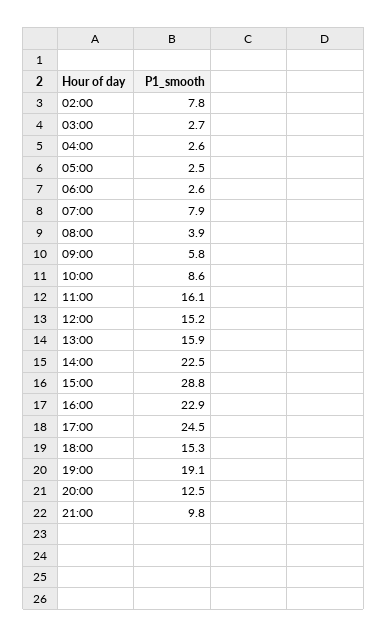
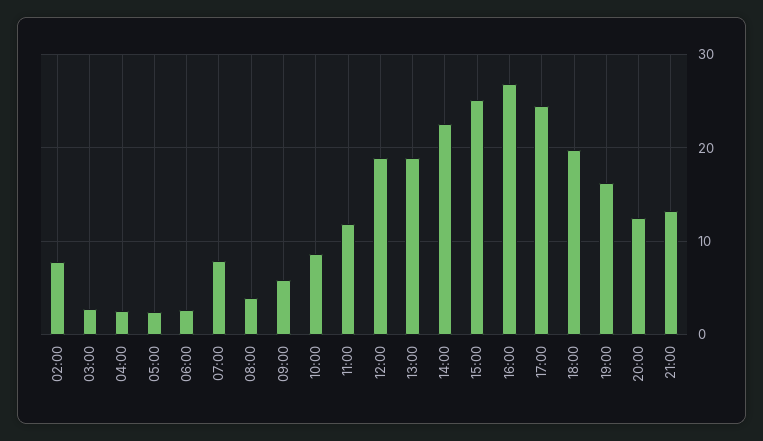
11:00: 16.1 -> 12
12:00: 15.2 -> 19
13:00: 15.9 -> 19
15:00: 28.8 -> 25
16:00: 22.9 -> 27
18:00: 15.3 -> 20
19:00: 19.1 -> 16
21:00: 9.8 -> 13

